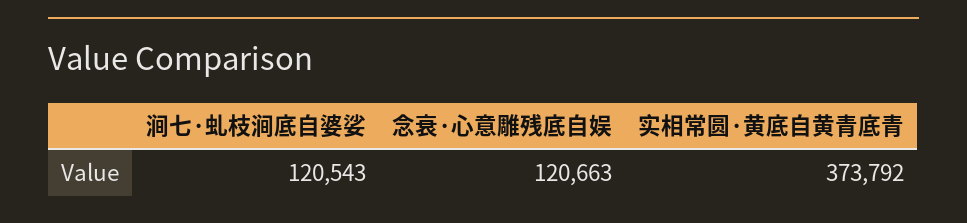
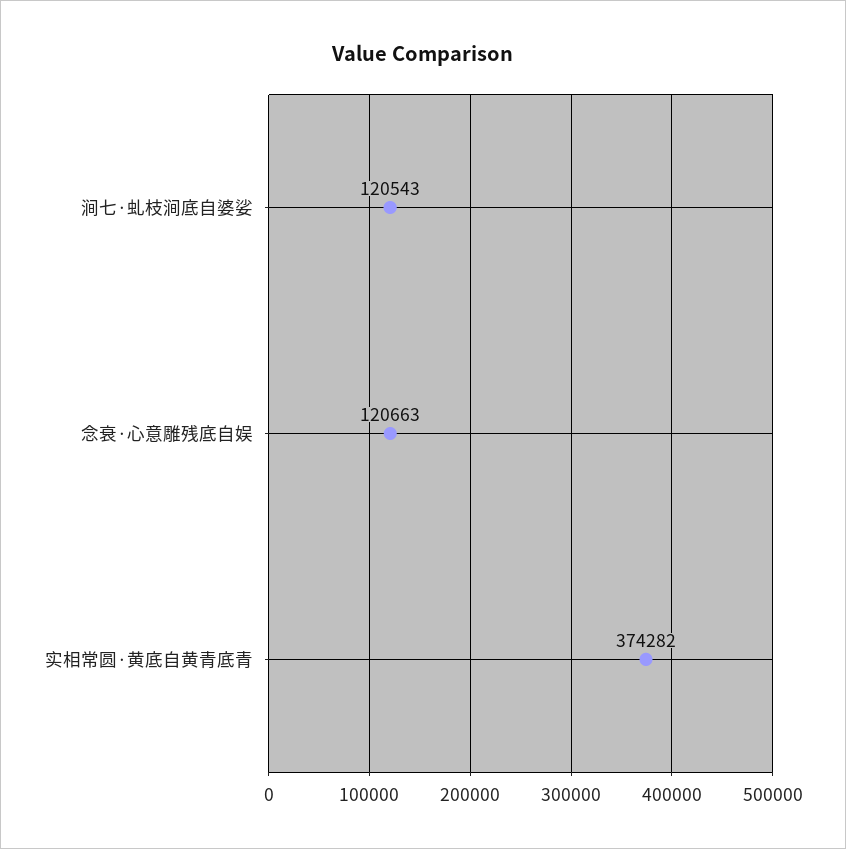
实相常圆·黄底自黄青底青: 373792 -> 374282

